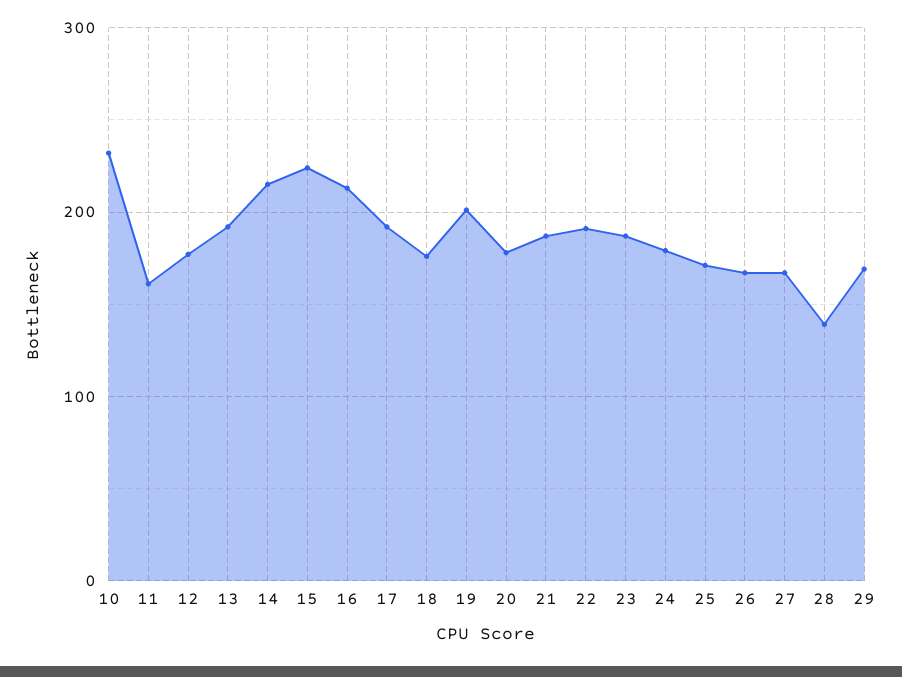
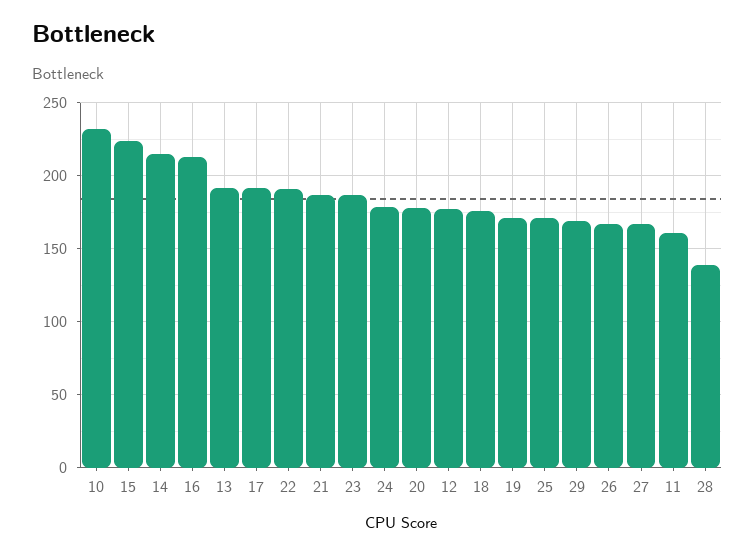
19: 200 -> 170

